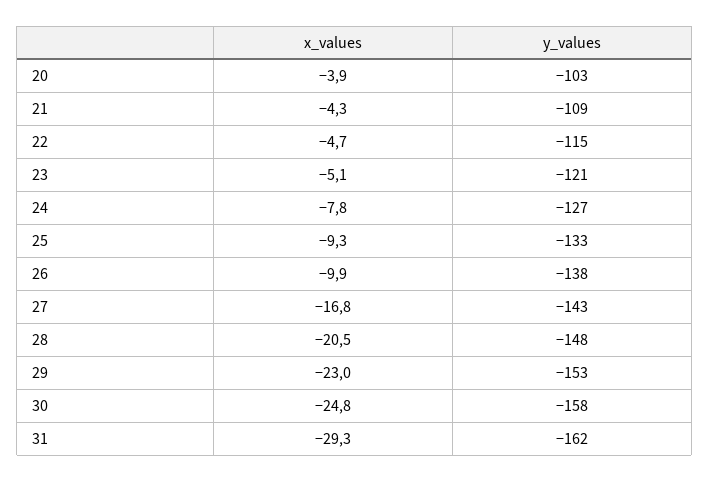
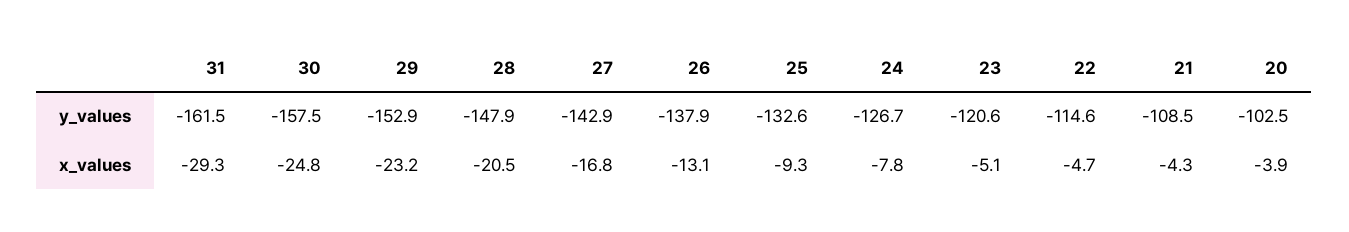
x_values, 26: -9.9 -> -13.1
x_values, 29: -23 -> -23.2

